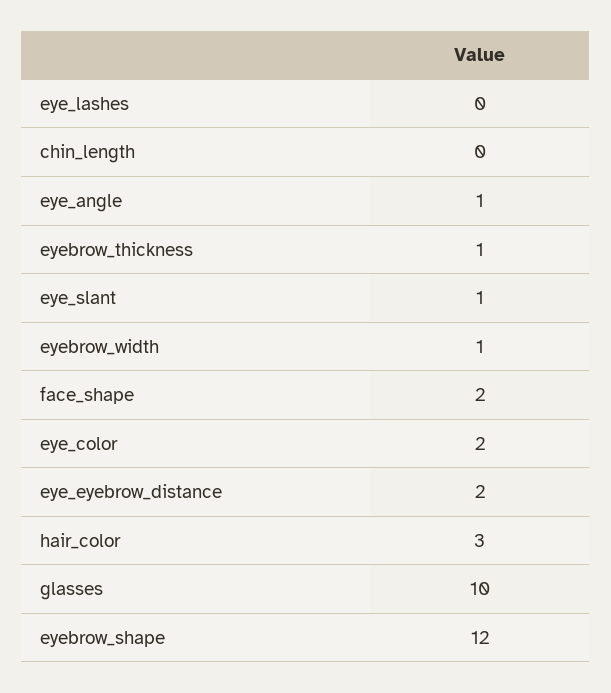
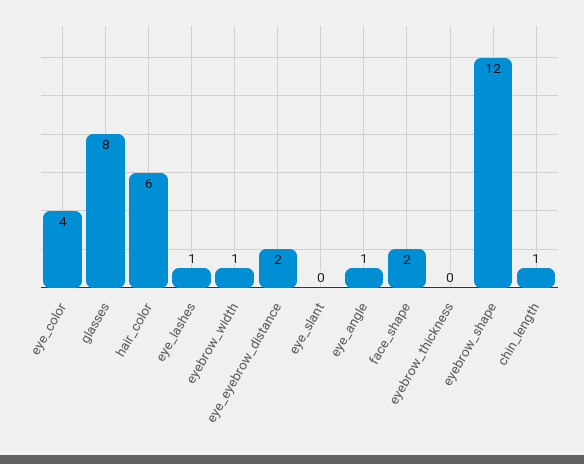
eye_lashes: 0 -> 1
chin_length: 0 -> 1
eyebrow_thickness: 1 -> 0
eye_slant: 1 -> 0
eye_color: 2 -> 4
hair_color: 3 -> 6
glasses: 10 -> 8

